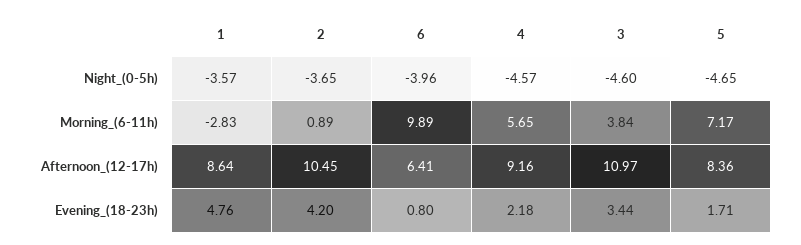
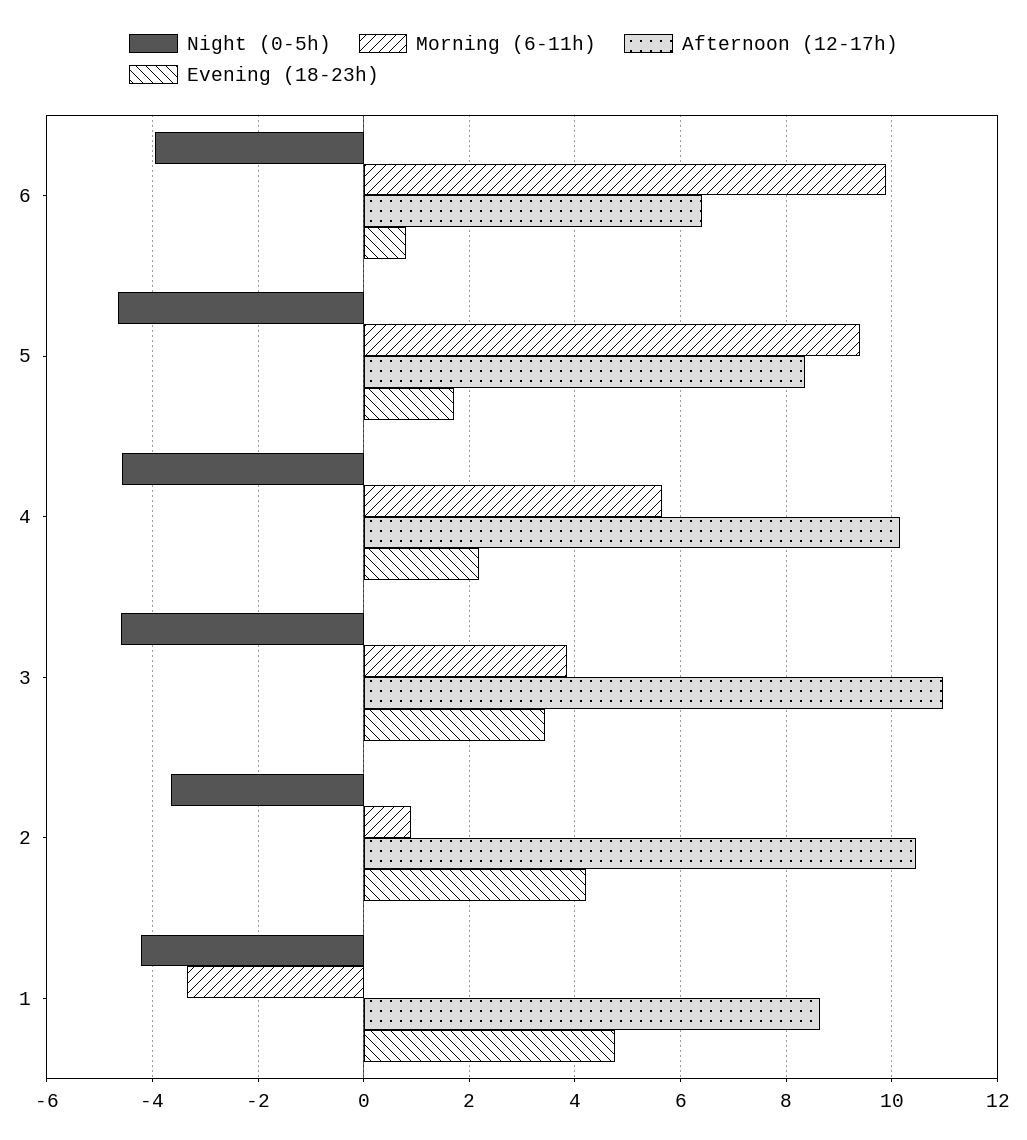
Night_(0-5h), 1: -3.57 -> -4.2
Morning_(6-11h), 1: -2.83 -> -3.4
Morning_(6-11h), 5: 7.17 -> 9.4
Afternoon_(12-17h), 4: 9.16 -> 10.2

